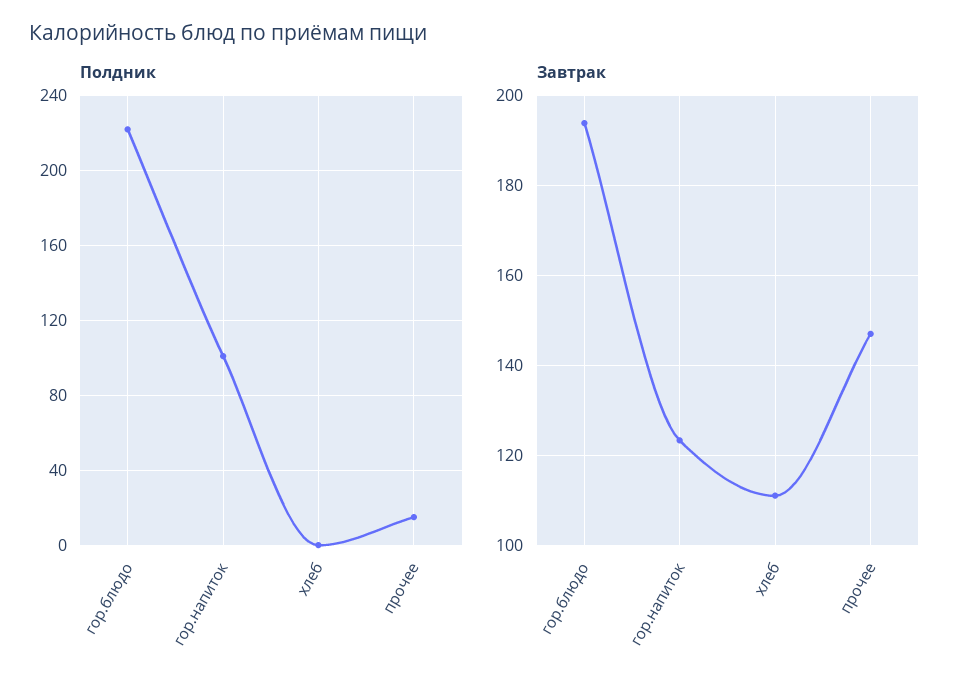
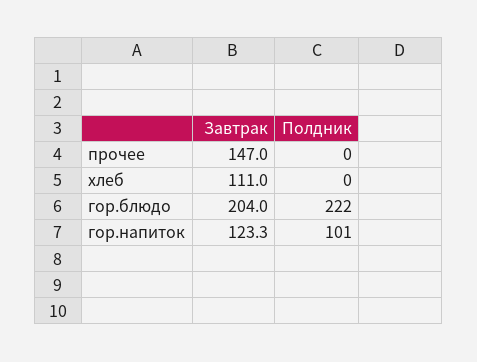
Полдник, прочее: 15 -> 0
Завтрак, гор.блюдо: 194 -> 204

